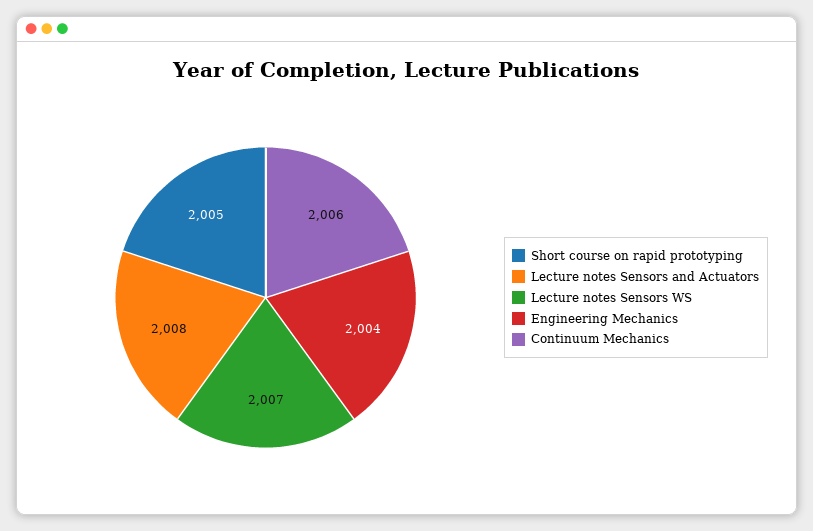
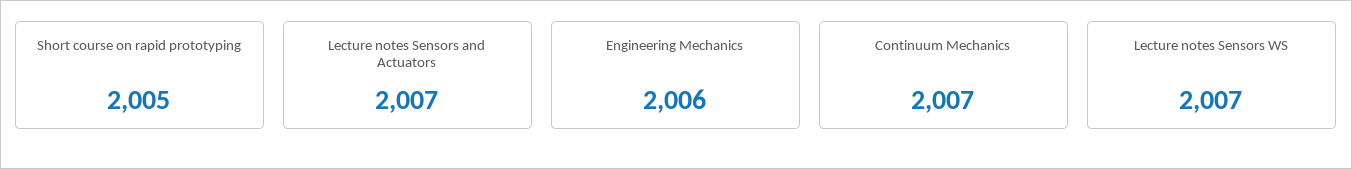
Lecture notes Sensors and Actuators: 2008 -> 2007
Engineering Mechanics: 2004 -> 2006
Continuum Mechanics: 2006 -> 2007

